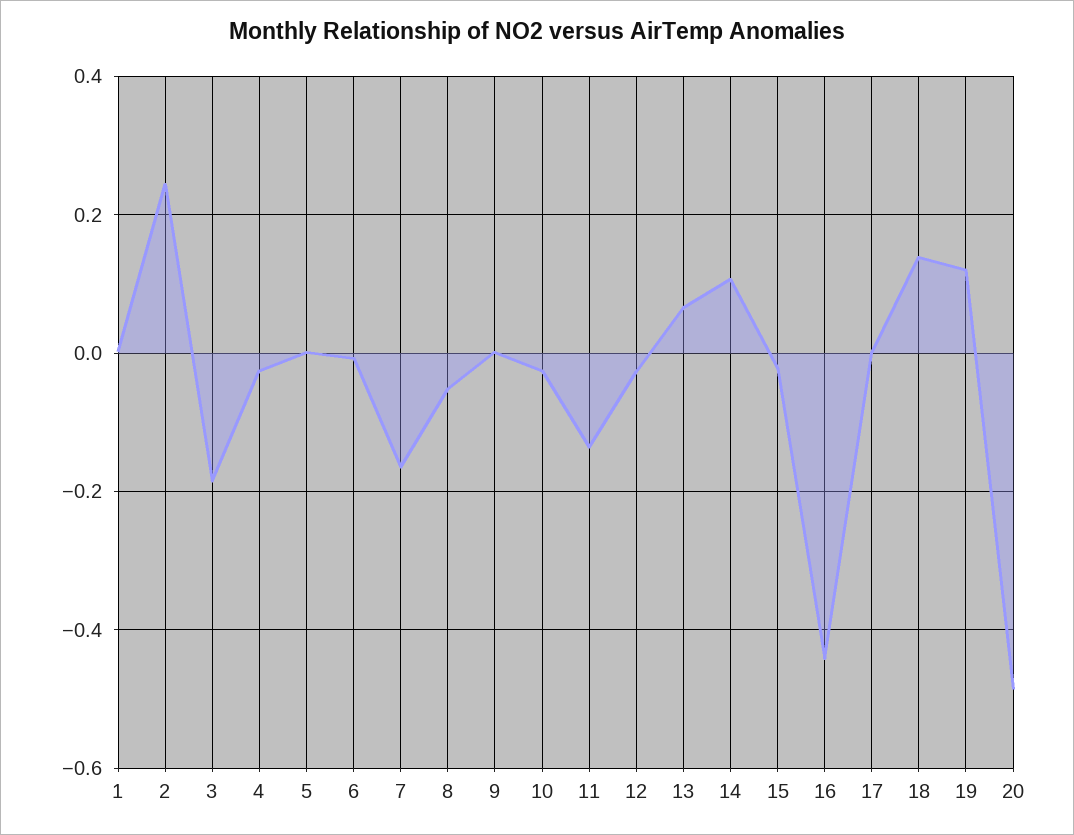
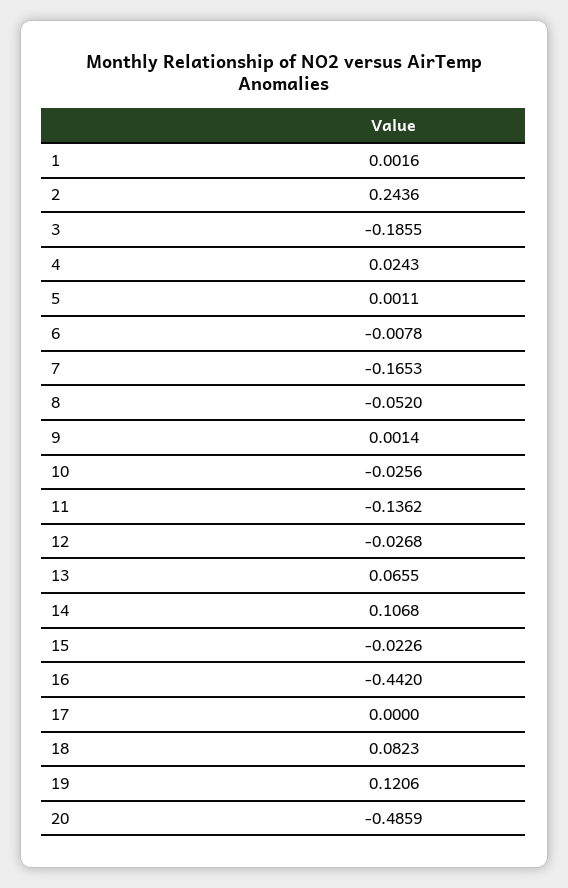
4: -0.02 -> 0.0243
18: 0.14 -> 0.0823

